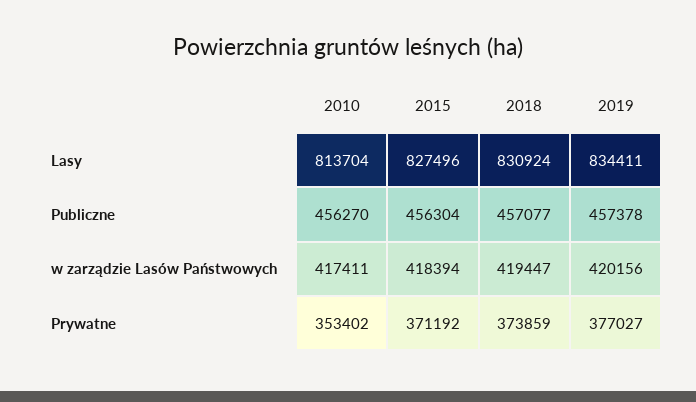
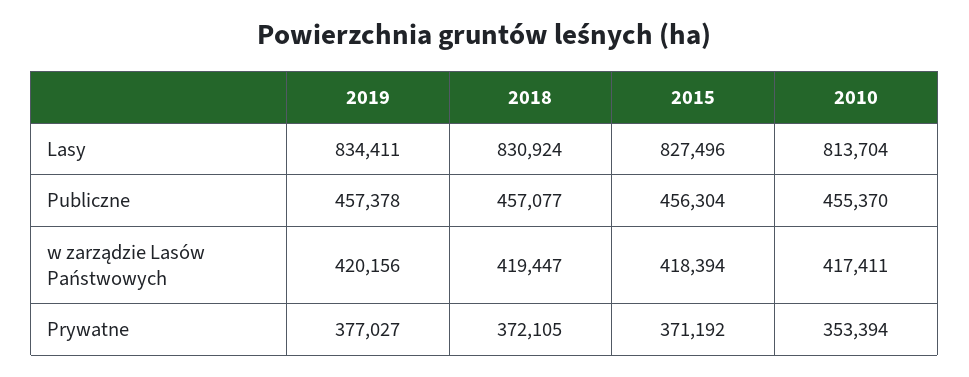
2010, Publiczne: 456270 -> 455370
2010, Prywatne: 353402 -> 353394
2018, Prywatne: 373859 -> 372105

